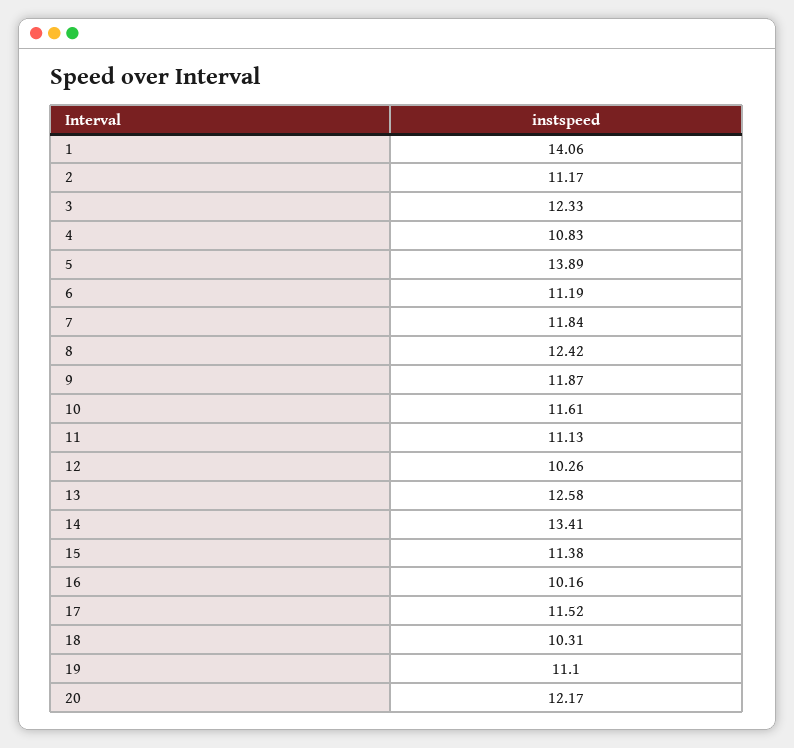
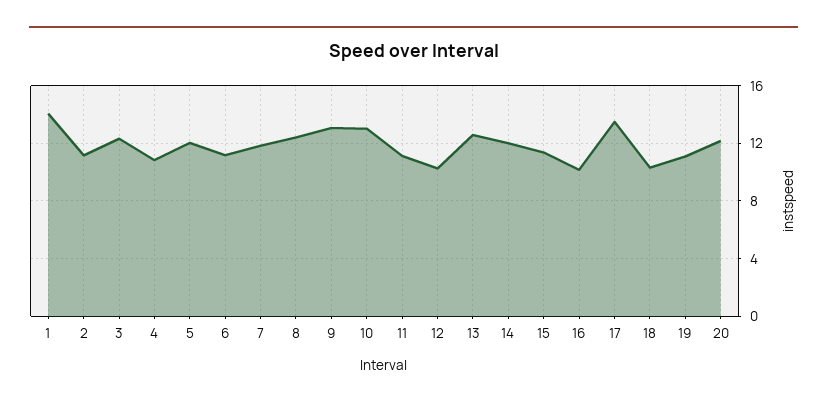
5: 13.89 -> 12
9: 11.87 -> 13
10: 11.61 -> 13
14: 13.41 -> 12
17: 11.52 -> 13.5

